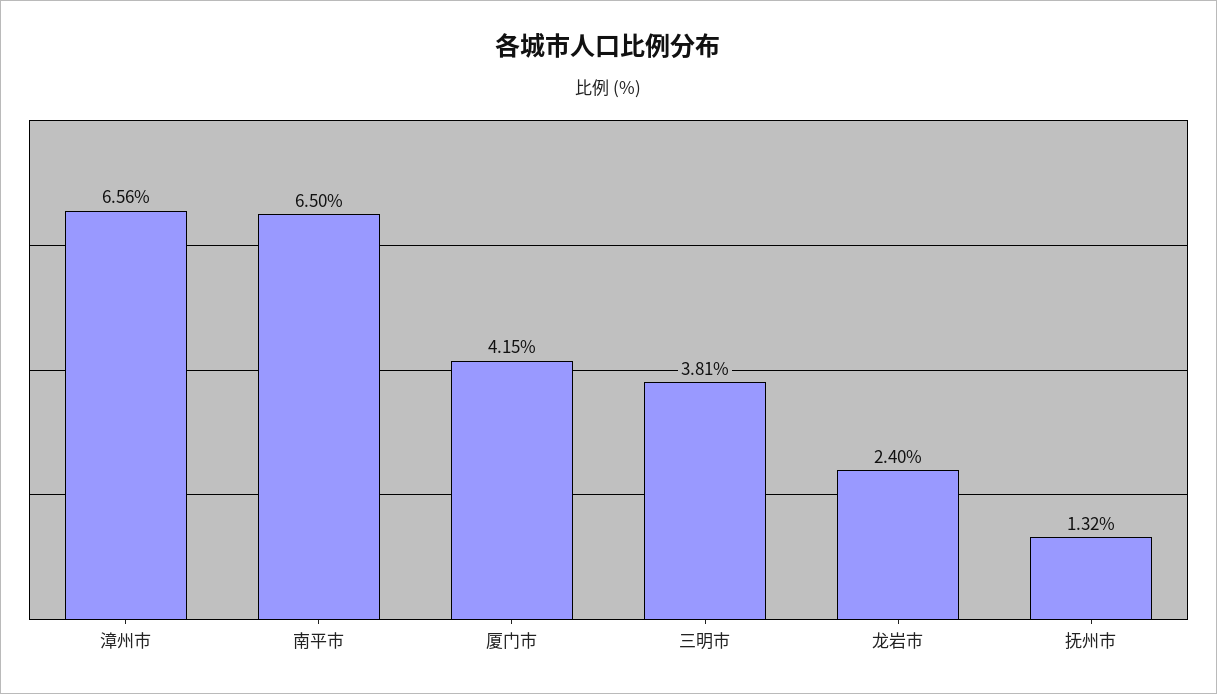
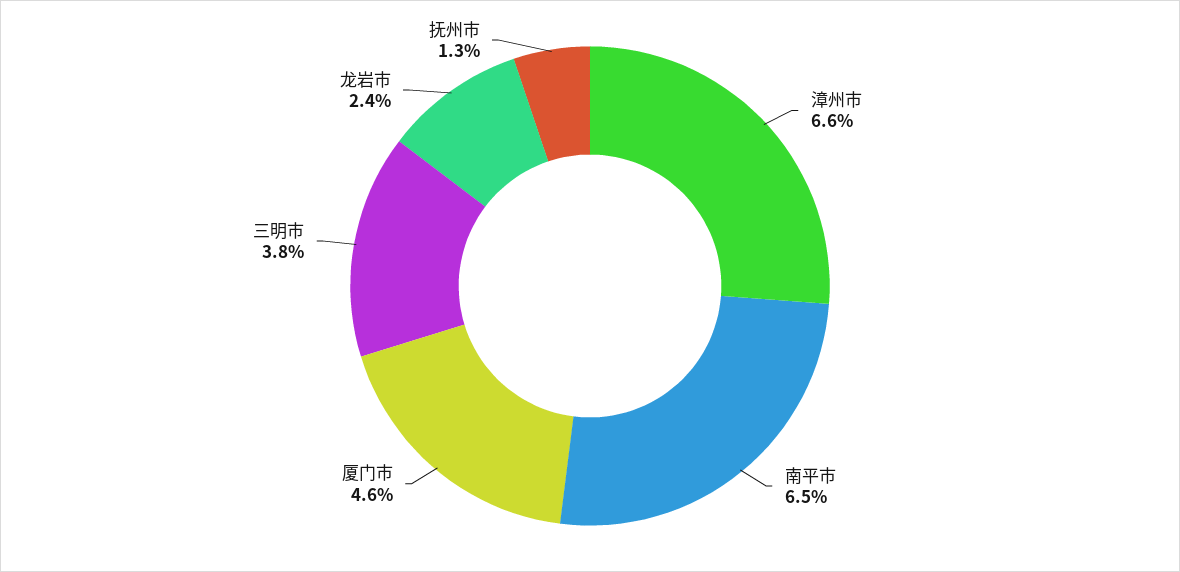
厦门市: 4.15 -> 4.6

